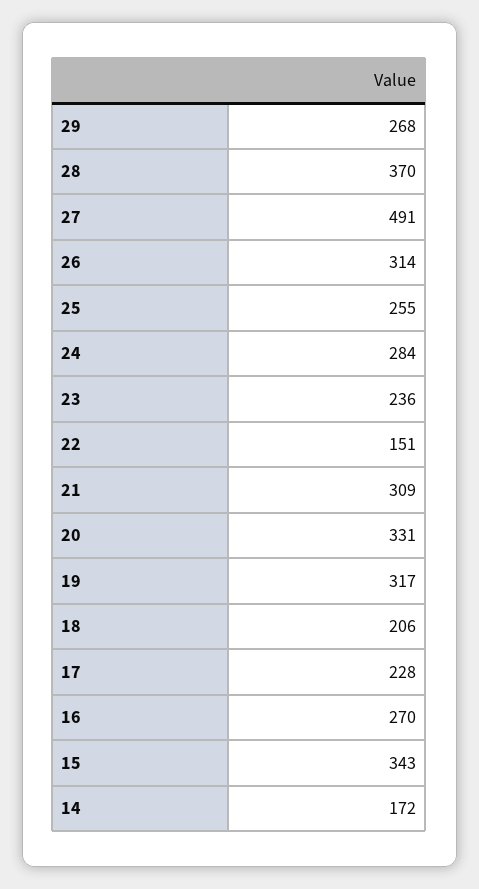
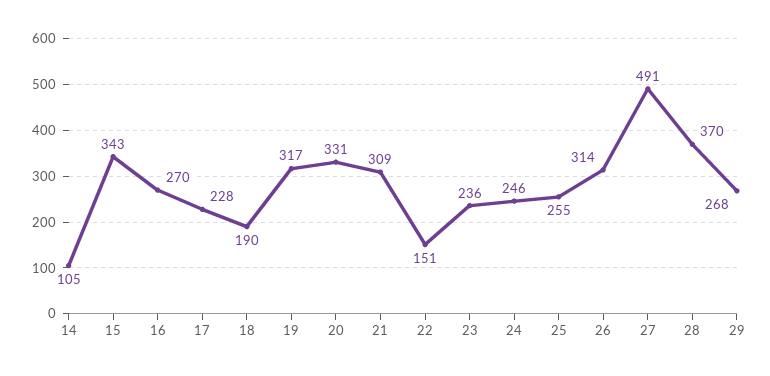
24: 284 -> 246
18: 206 -> 190
14: 172 -> 105

